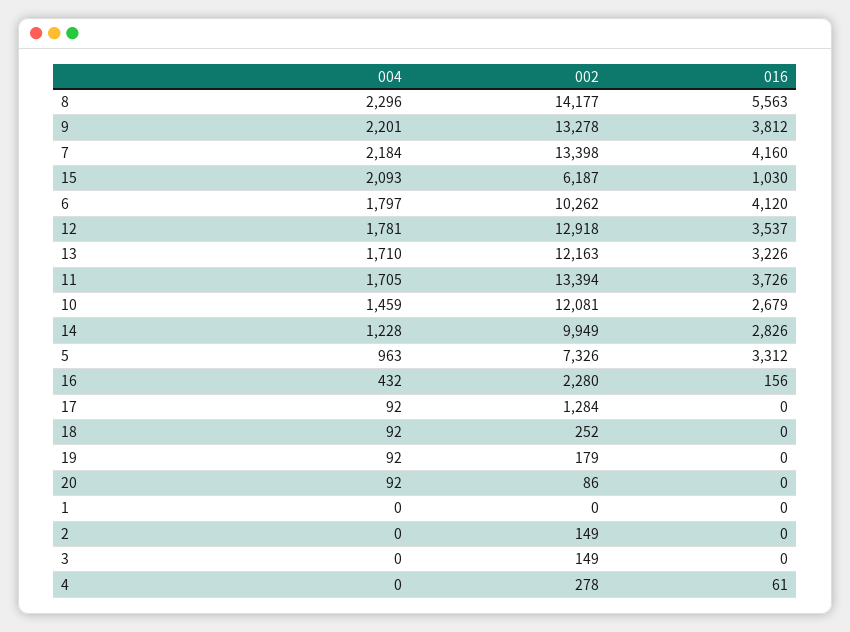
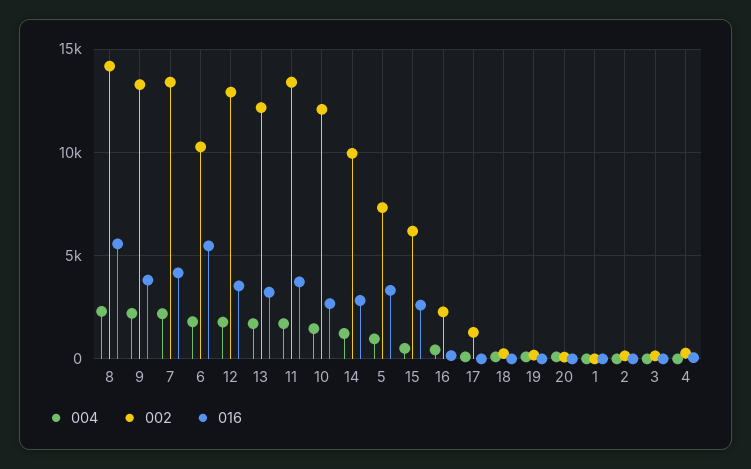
004, 15: 2093 -> 500
016, 15: 1030 -> 2500
016, 6: 4120 -> 5500

